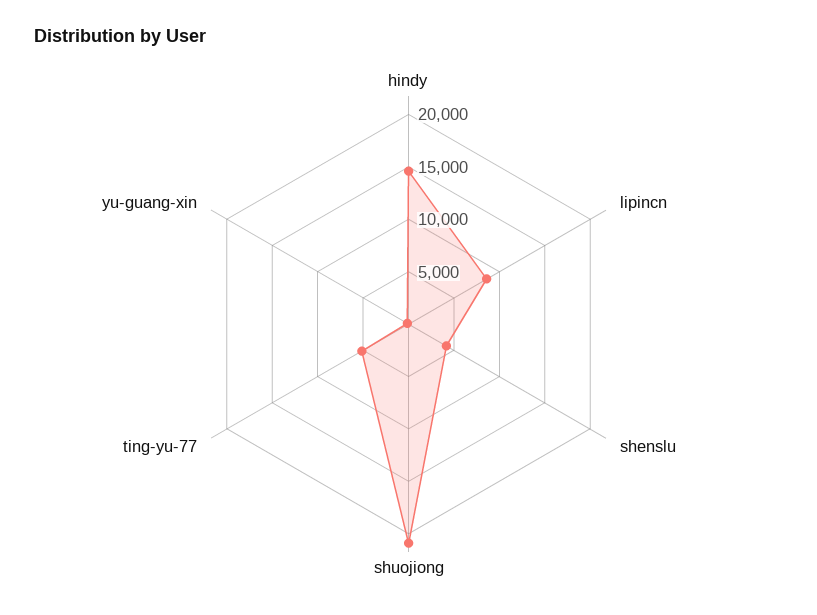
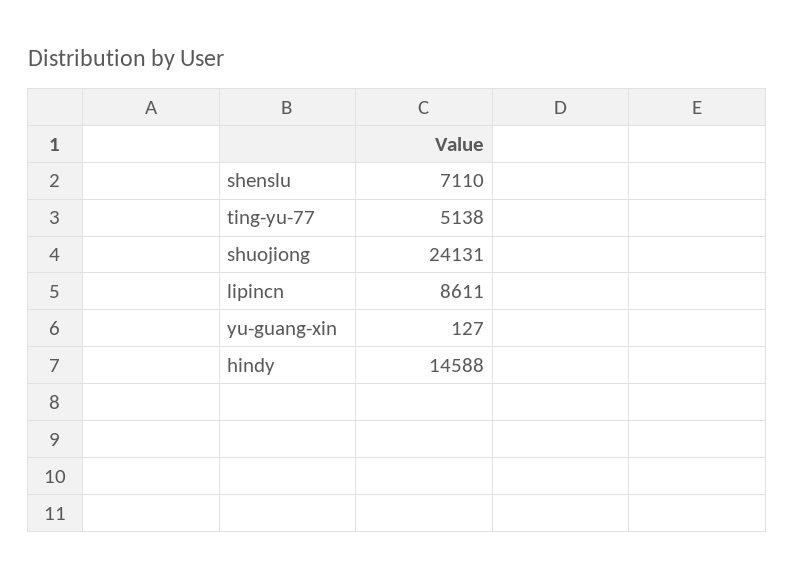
shenslu: 4000 -> 7110
shuojiong: 21000 -> 24131

